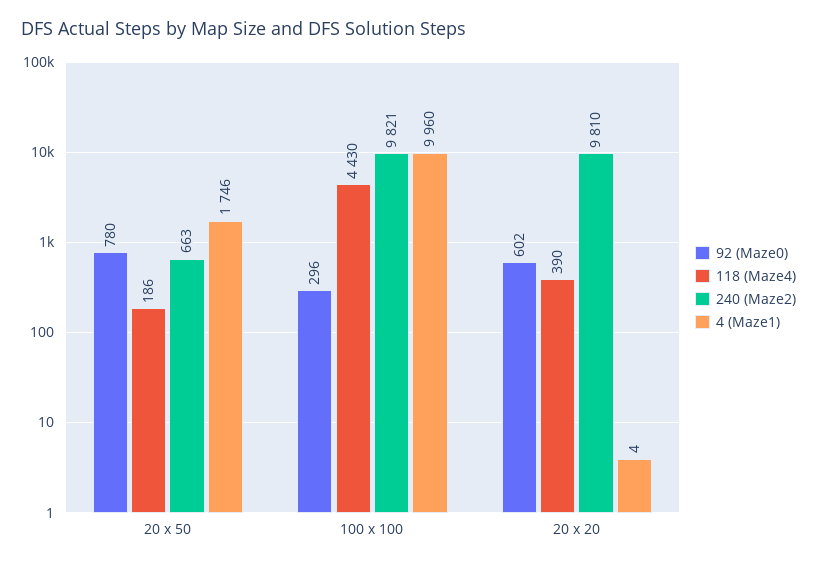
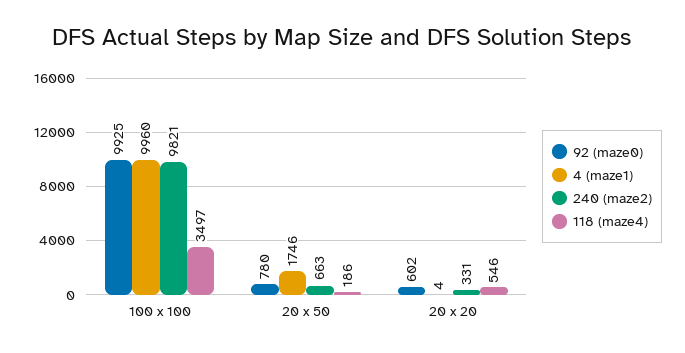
92 (Maze0), 100 x 100: 296 -> 9925
118 (Maze4), 100 x 100: 4430 -> 3497
118 (Maze4), 20 x 20: 390 -> 546
240 (Maze2), 20 x 20: 9810 -> 331

